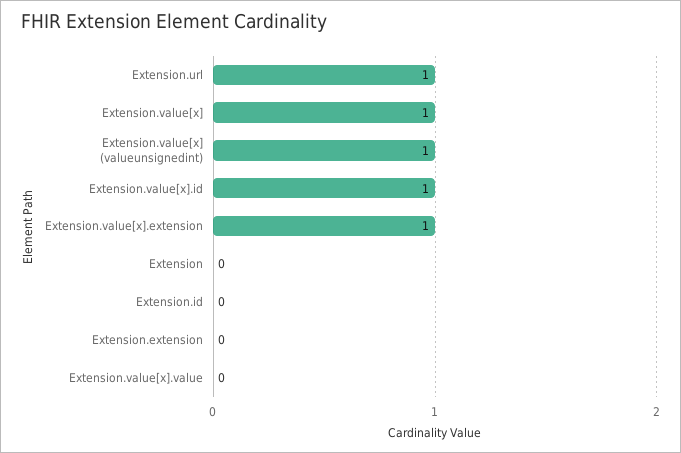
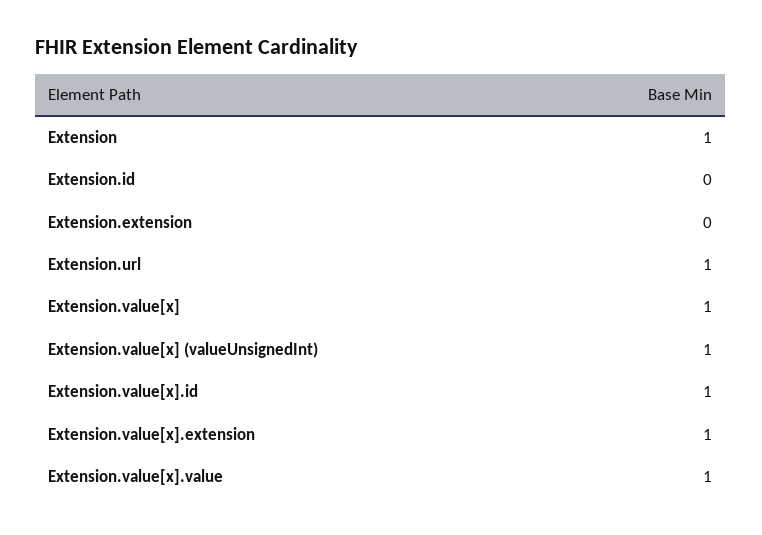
Extension: 0 -> 1
Extension.value[x].value: 0 -> 1

